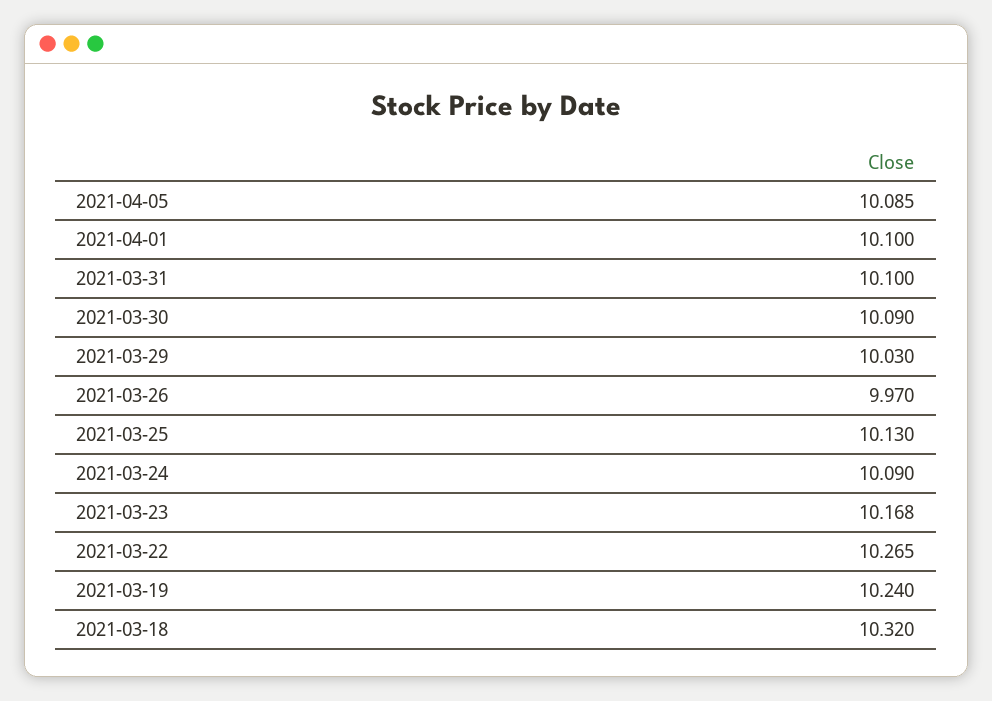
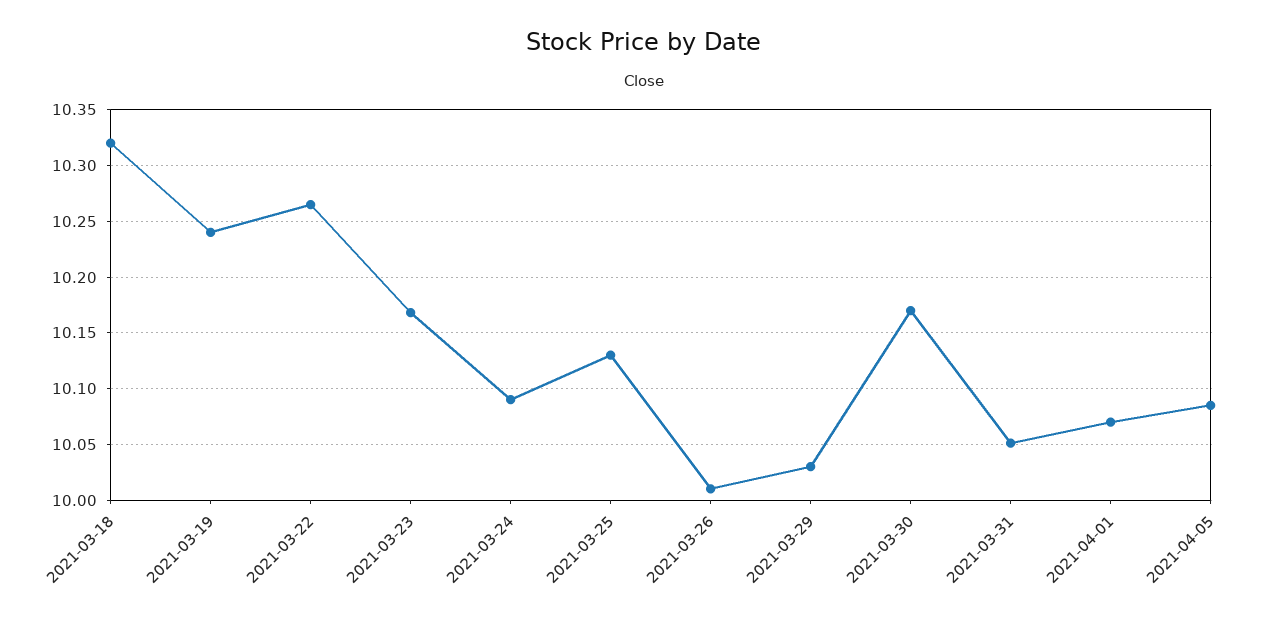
2021-04-01: 10.1 -> 10.07
2021-03-31: 10.1 -> 10.05
2021-03-30: 10.09 -> 10.17
2021-03-26: 9.97 -> 10.01

